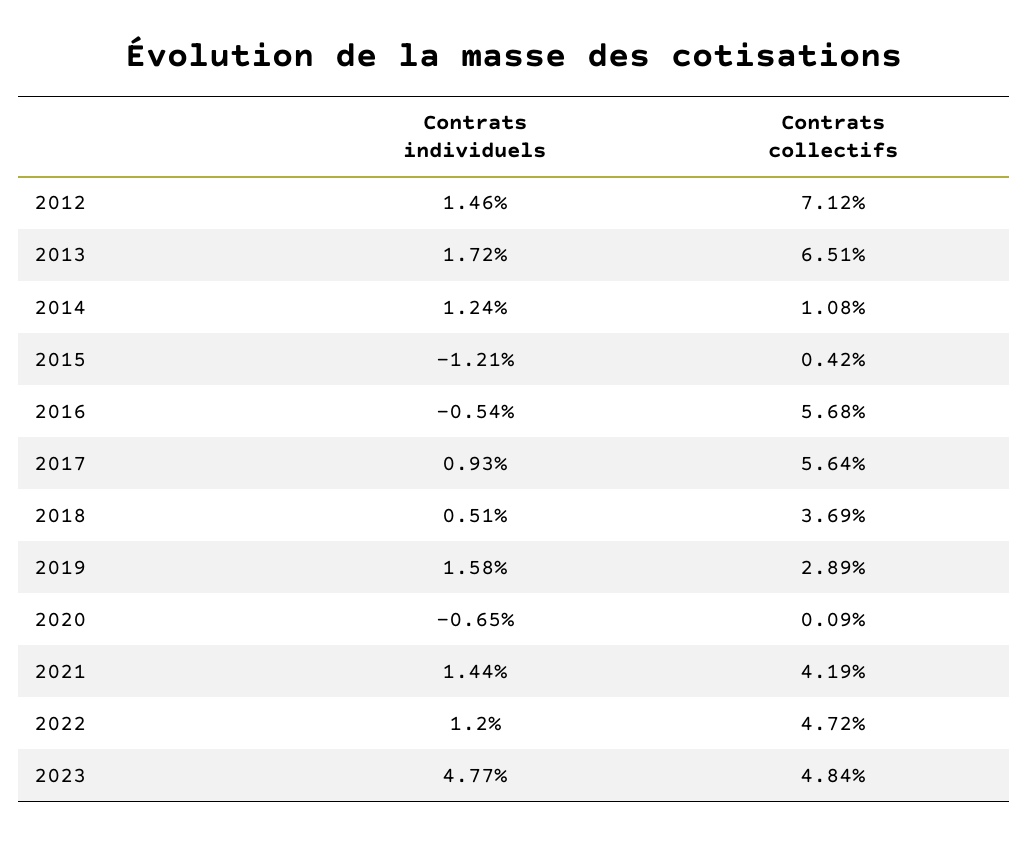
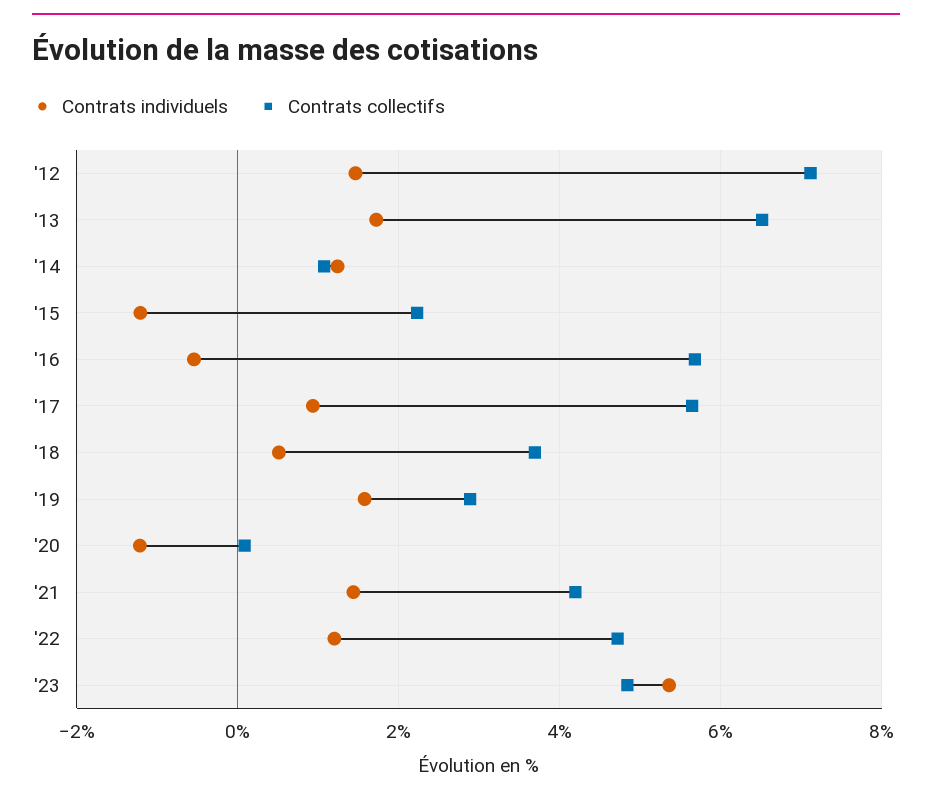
Contrats collectifs, 2015: 0.42 -> 2.2
Contrats individuels, 2020: -0.65 -> -1.2
Contrats individuels, 2023: 4.77 -> 5.4

